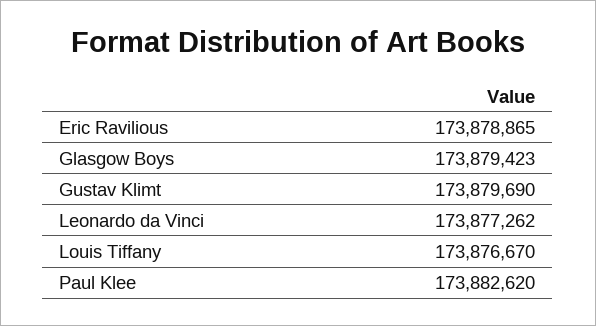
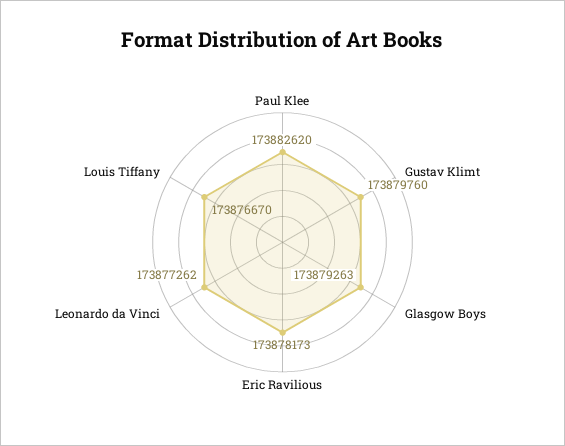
Eric Ravilious: 173878865 -> 173878173
Glasgow Boys: 173879423 -> 173879263
Gustav Klimt: 173879690 -> 173879760

